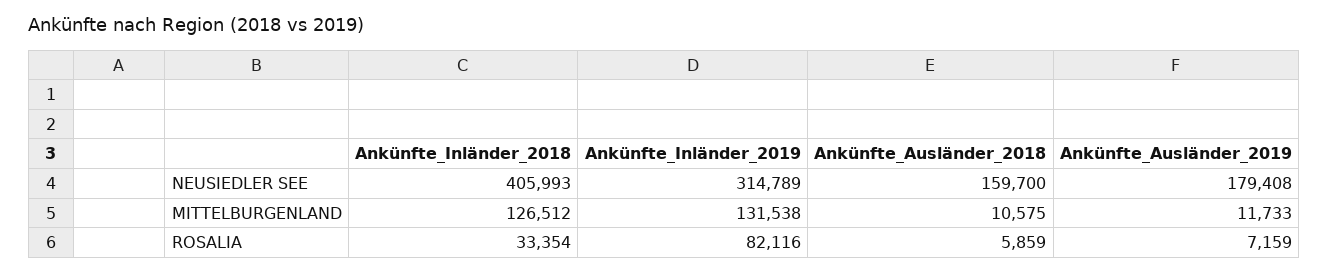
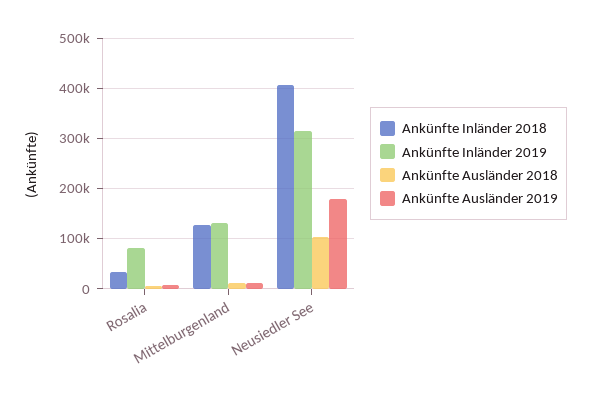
Ankünfte_Ausländer_2018, NEUSIEDLER SEE: 159700 -> 100000

